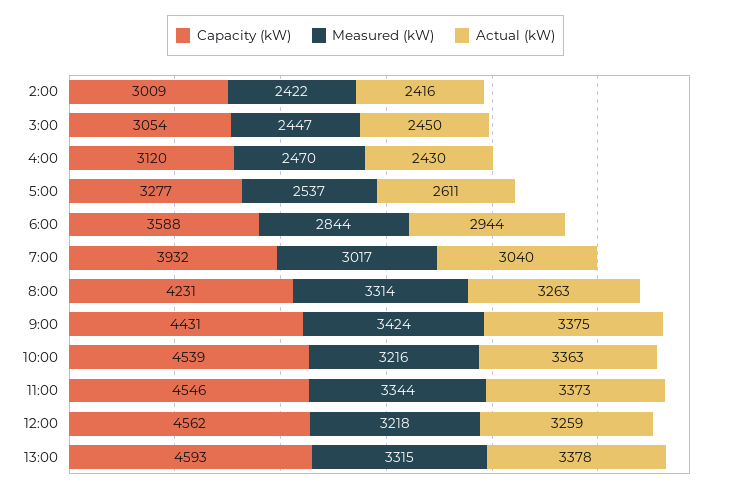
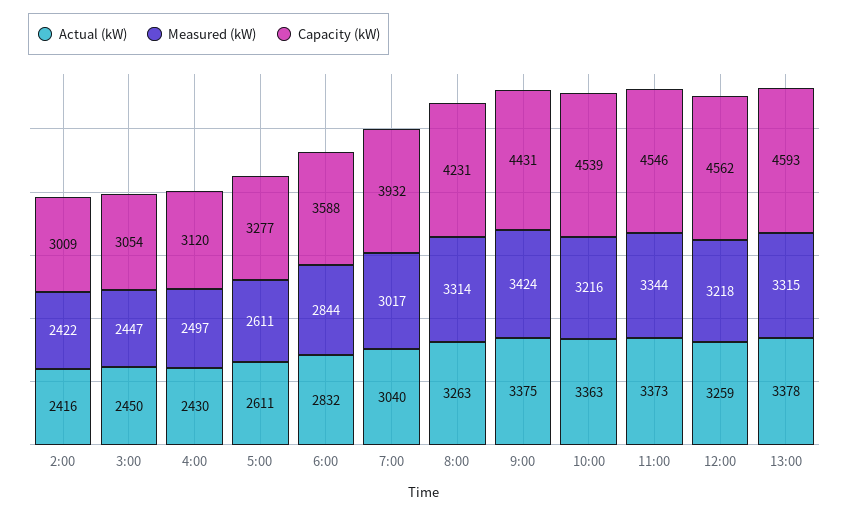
Measured (kW), 4:00: 2470 -> 2497
Measured (kW), 5:00: 2537 -> 2611
Actual (kW), 6:00: 2944 -> 2832

